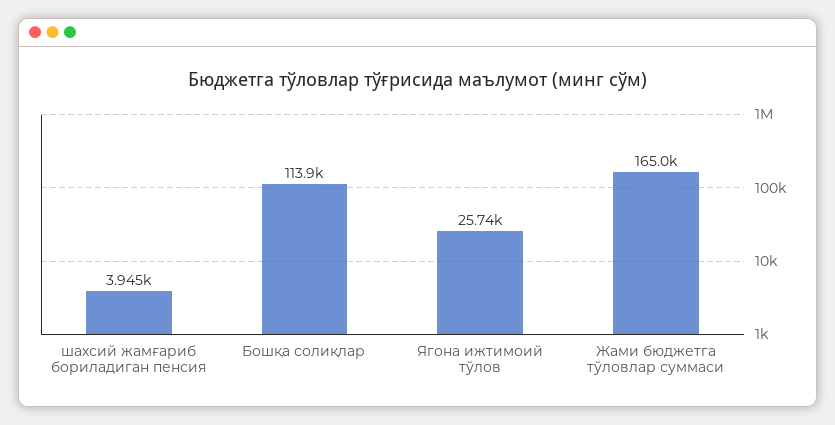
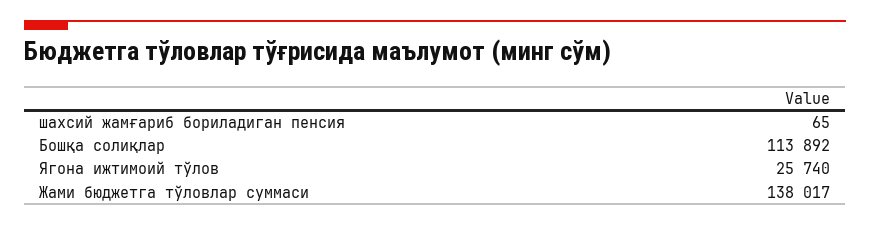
шахсий жамғариб бориладиган пенсия: 3945 -> 65
Жами бюджетга тўловлар суммаси: 165000 -> 138017

